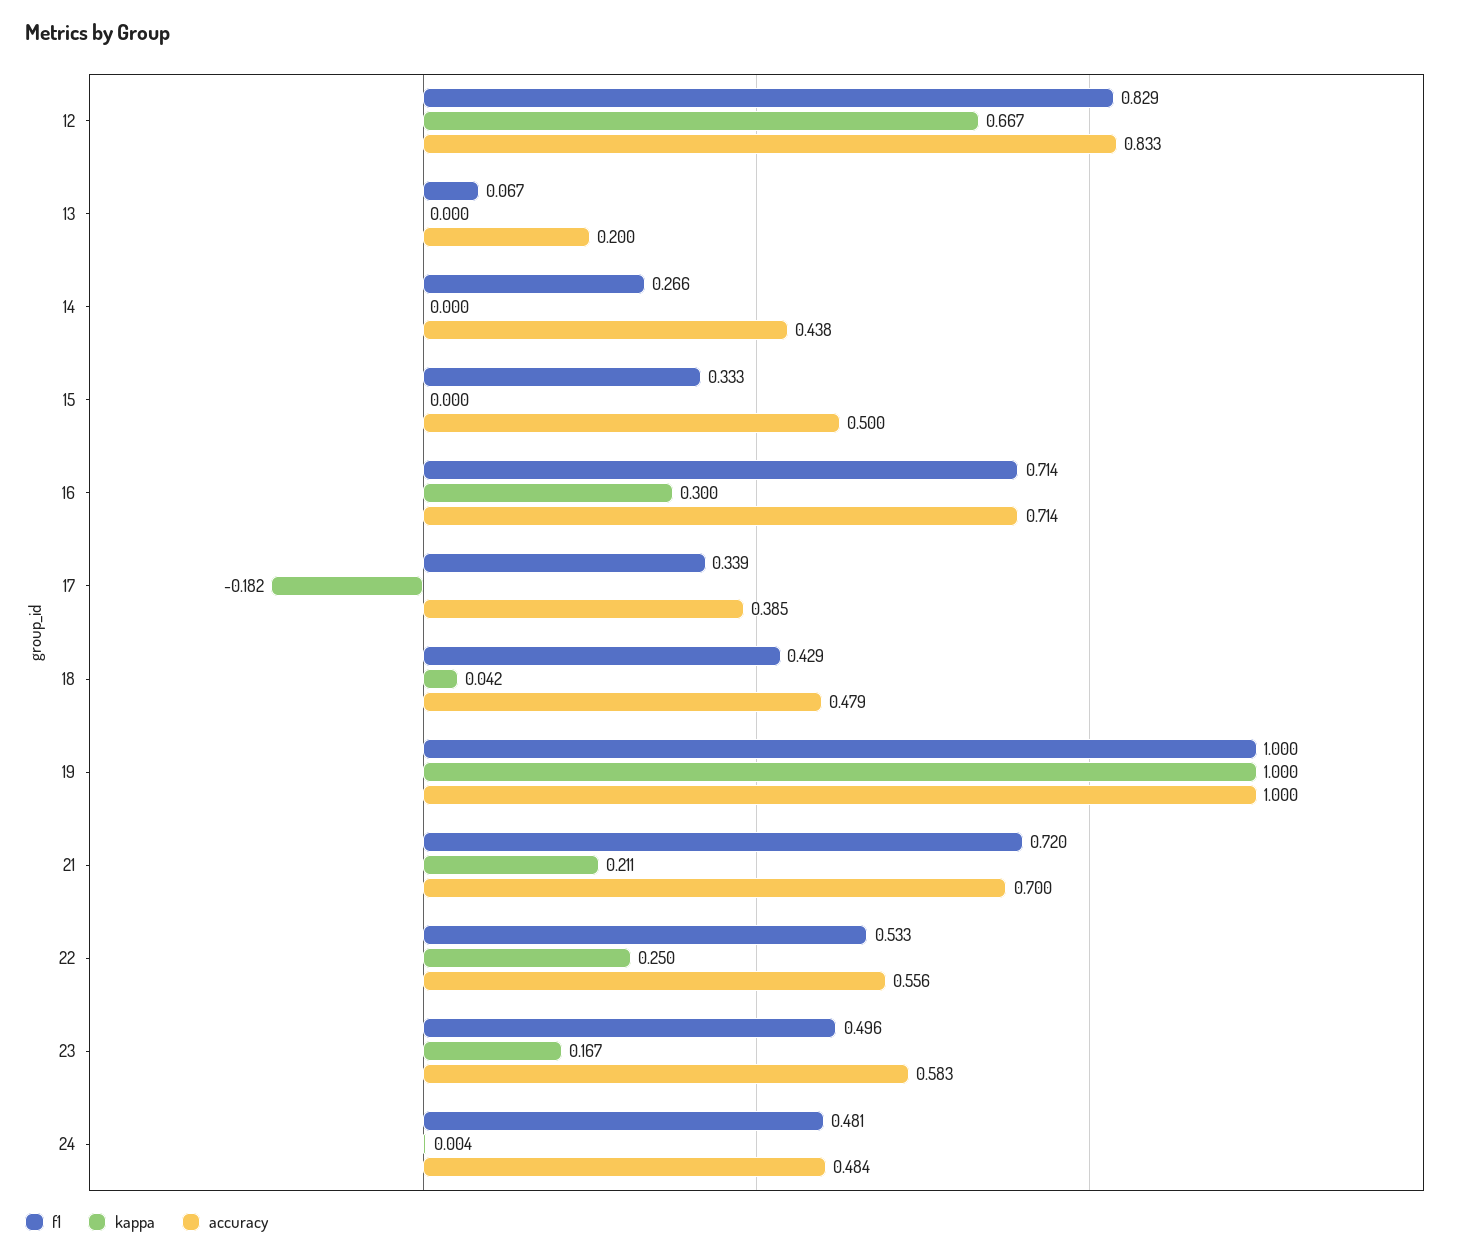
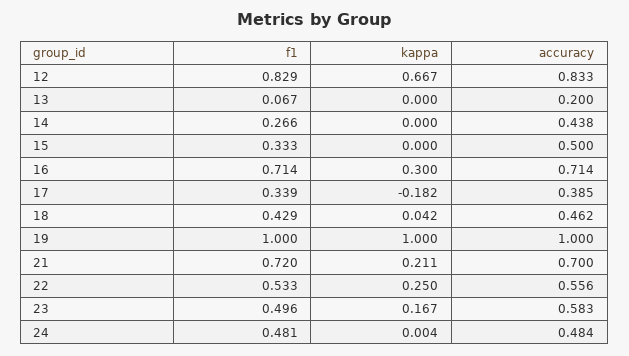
accuracy, 18: 0.479 -> 0.462

